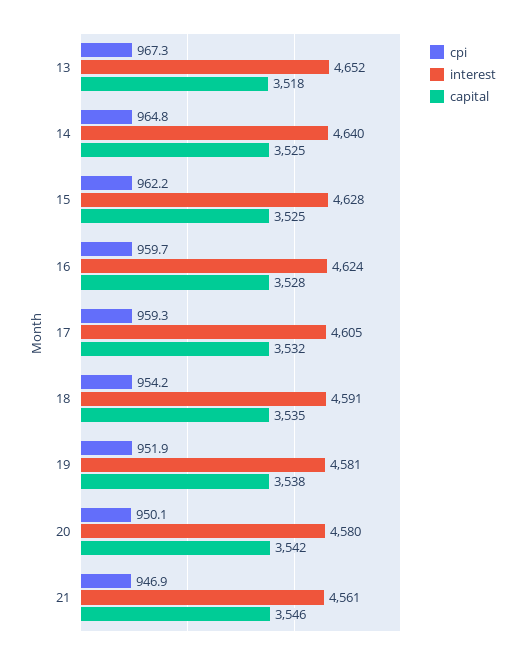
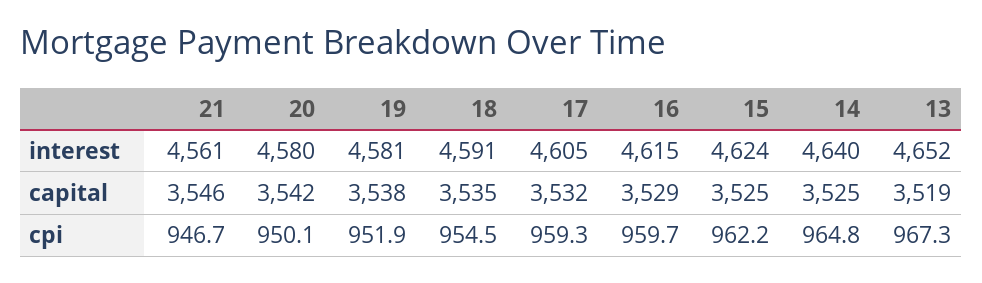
capital, 13: 3518 -> 3519
interest, 15: 4628 -> 4624
interest, 16: 4624 -> 4615
capital, 16: 3528 -> 3529
cpi, 18: 954.2 -> 954.5
cpi, 21: 946.9 -> 946.7

